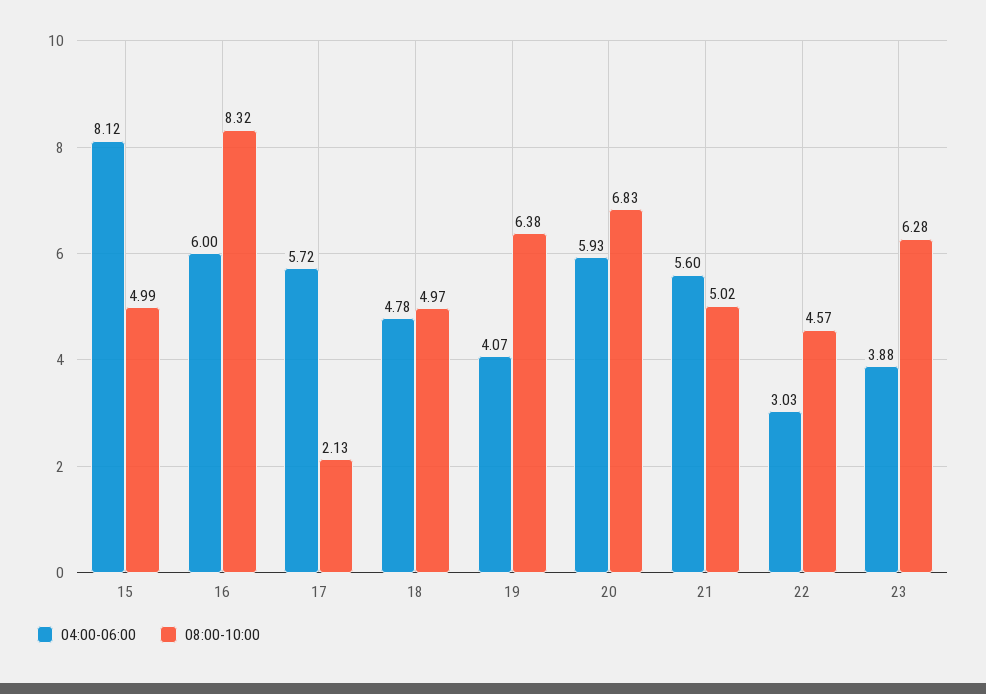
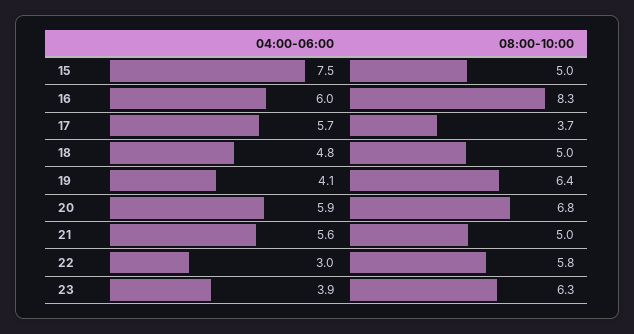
04:00-06:00, 15: 8.12 -> 7.5
08:00-10:00, 17: 2.13 -> 3.7
08:00-10:00, 22: 4.57 -> 5.8

